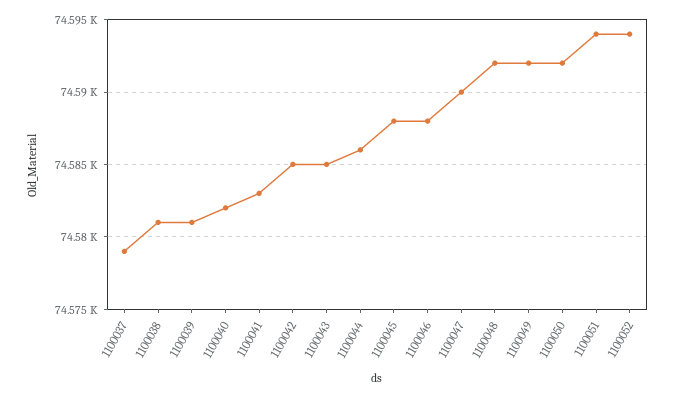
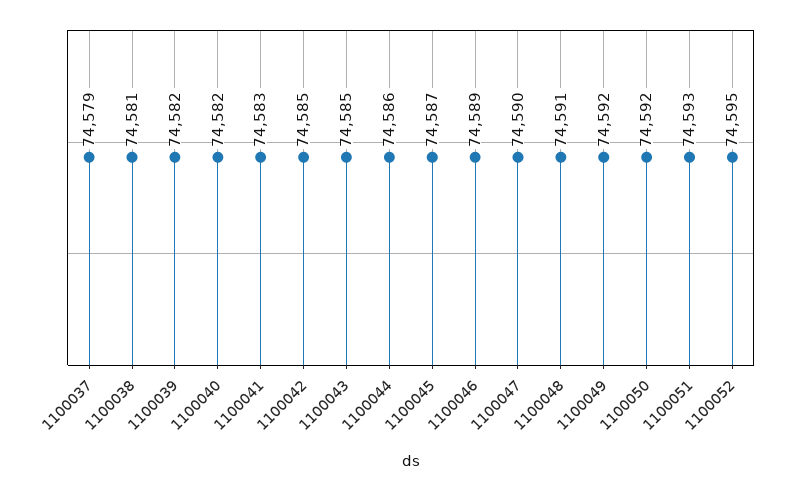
1100039: 74581 -> 74582
1100045: 74588 -> 74587
1100046: 74588 -> 74589
1100048: 74592 -> 74591
1100051: 74594 -> 74593
1100052: 74594 -> 74595

